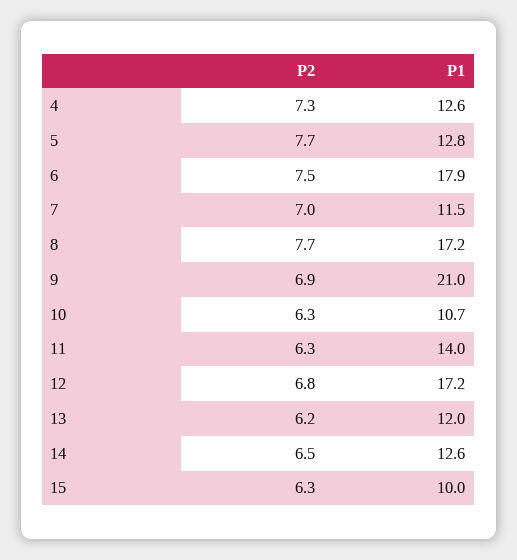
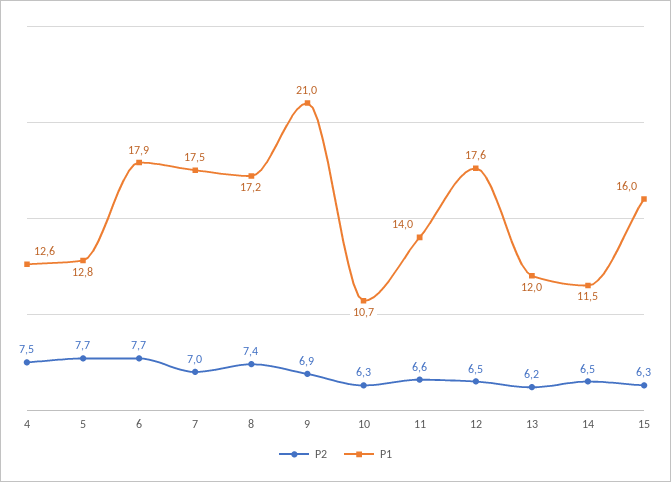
P2, 4: 7.3 -> 7.5
P2, 6: 7.5 -> 7.7
P1, 7: 11.5 -> 17.5
P2, 8: 7.7 -> 7.4
P2, 11: 6.3 -> 6.6
P2, 12: 6.8 -> 6.5
P1, 12: 17.2 -> 17.6
P1, 14: 12.6 -> 11.5
P1, 15: 10 -> 16

